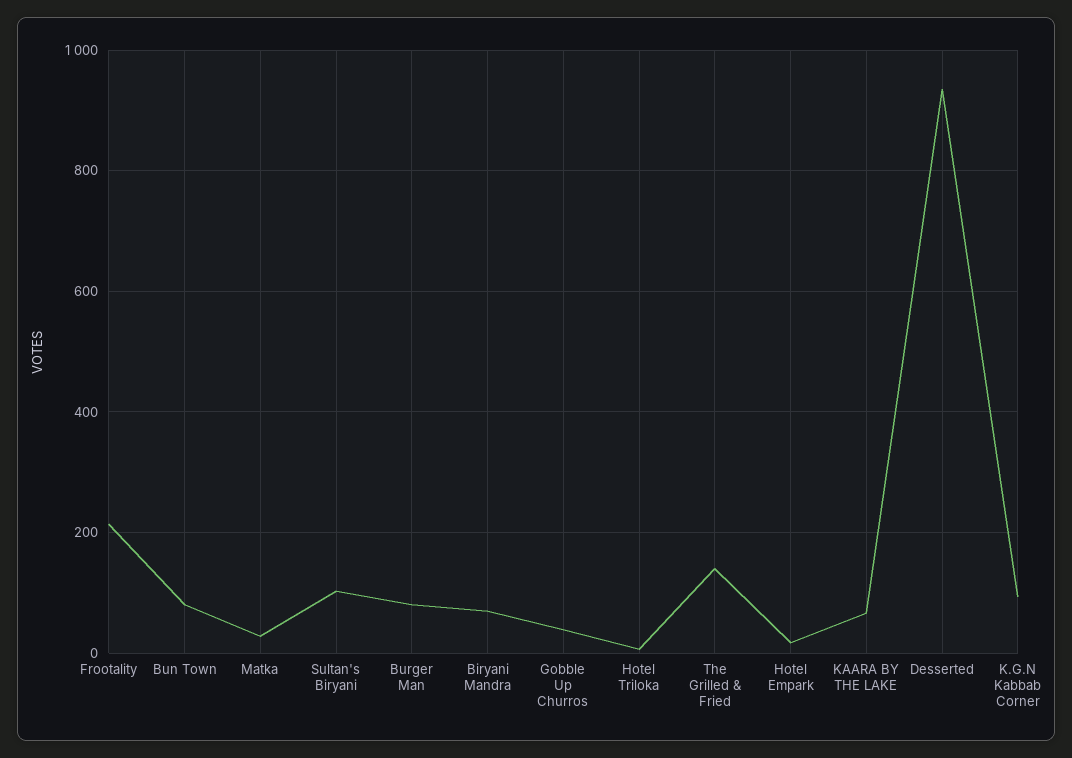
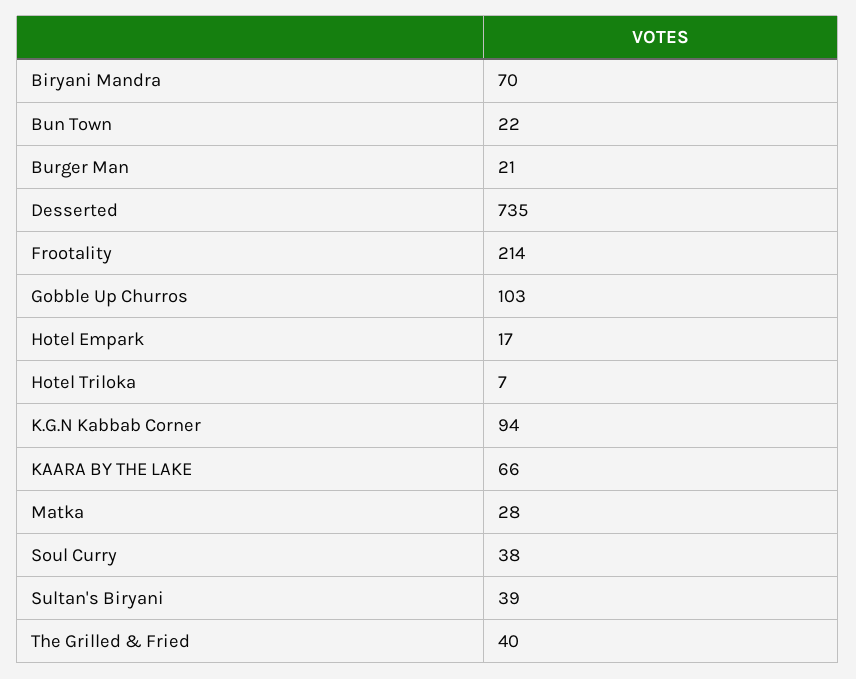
Bun Town: 80 -> 22
Sultan's Biryani: 100 -> 39
Burger Man: 80 -> 21
Gobble Up Churros: 40 -> 103
The Grilled & Fried: 140 -> 40
Desserted: 940 -> 735
Soul Curry: none -> 38

